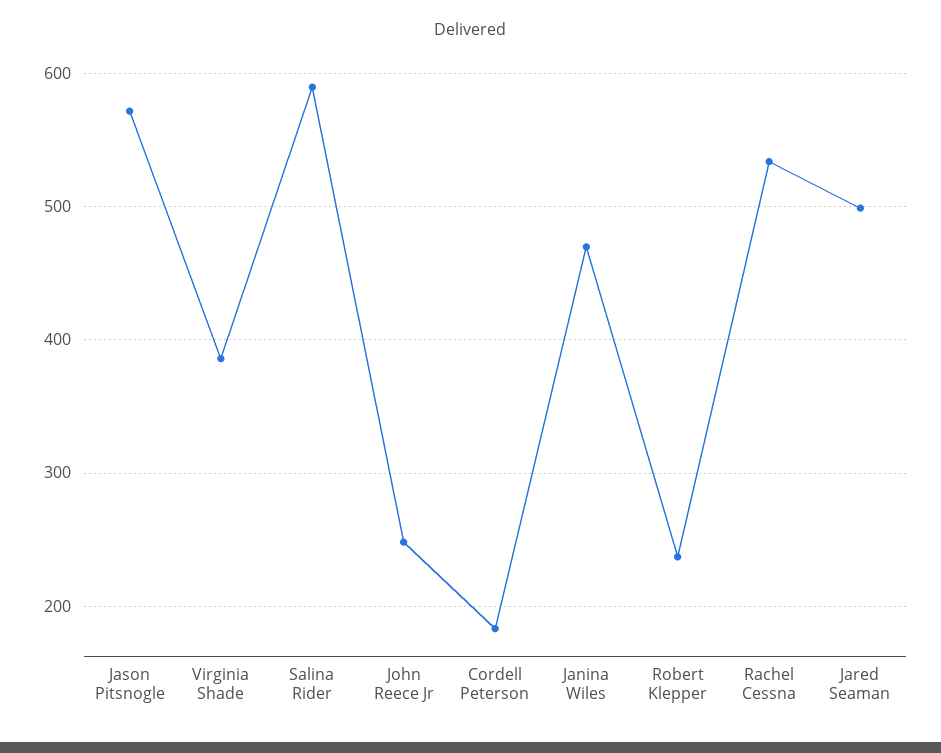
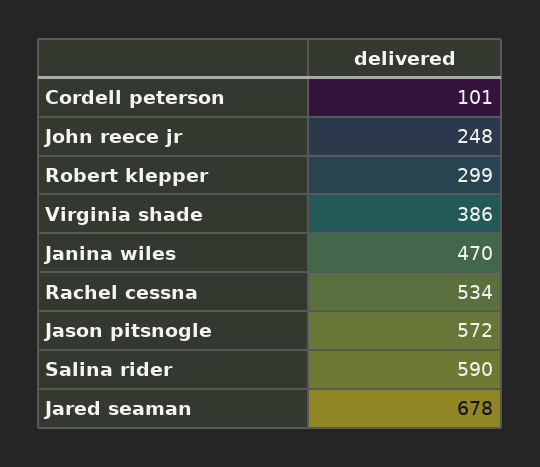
Cordell Peterson: 180 -> 101
Robert Klepper: 240 -> 299
Jared Seaman: 500 -> 678

